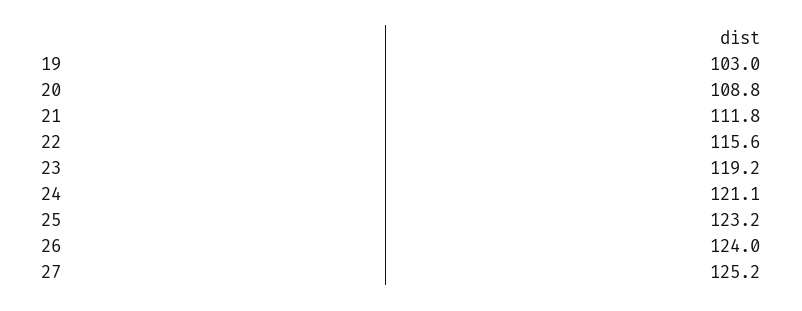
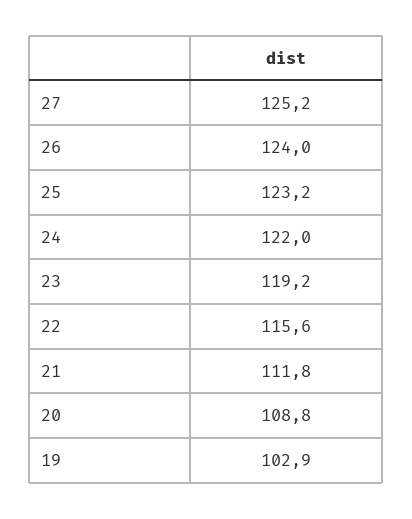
19: 103 -> 102.9
24: 121.1 -> 122

